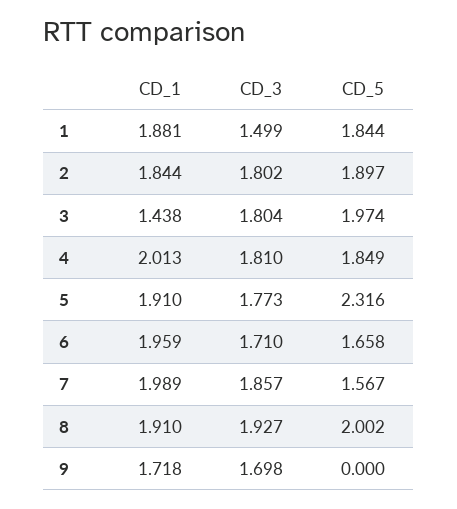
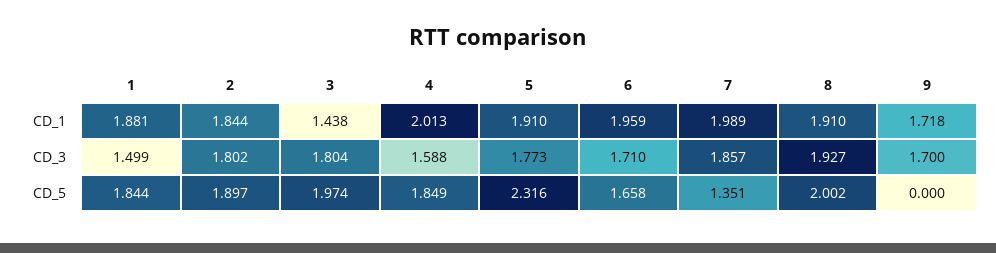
CD_3, 4: 1.81 -> 1.588
CD_5, 7: 1.567 -> 1.351
CD_3, 9: 1.698 -> 1.7

